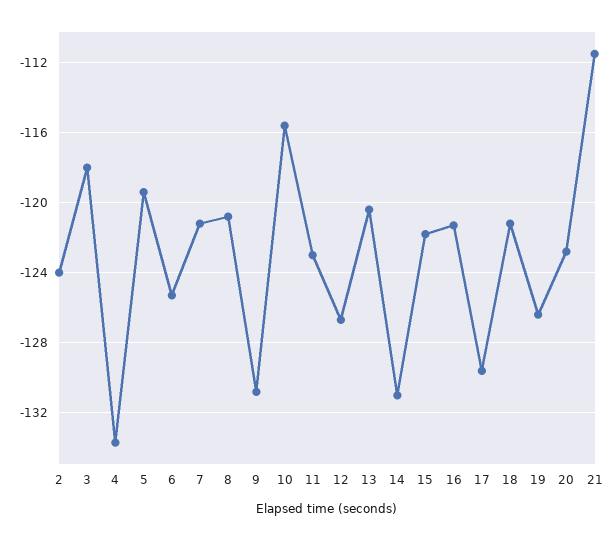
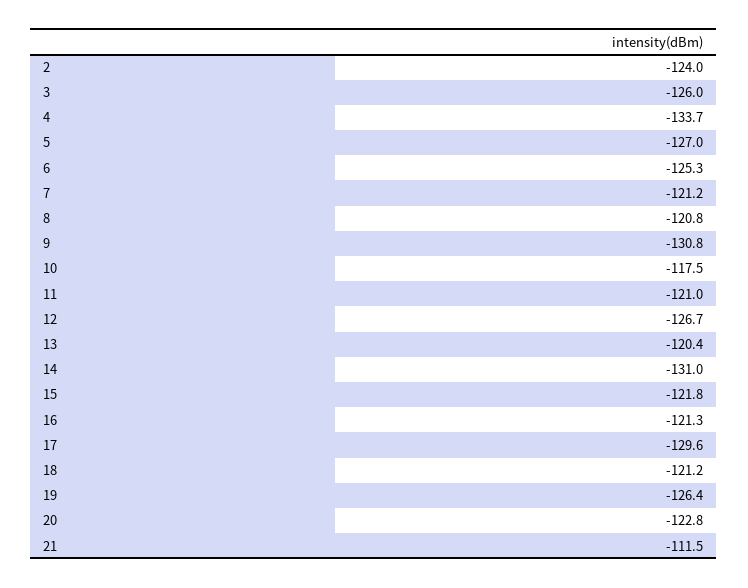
3: -118 -> -126
5: -119.5 -> -127
10: -115.5 -> -117.5
11: -123 -> -121

